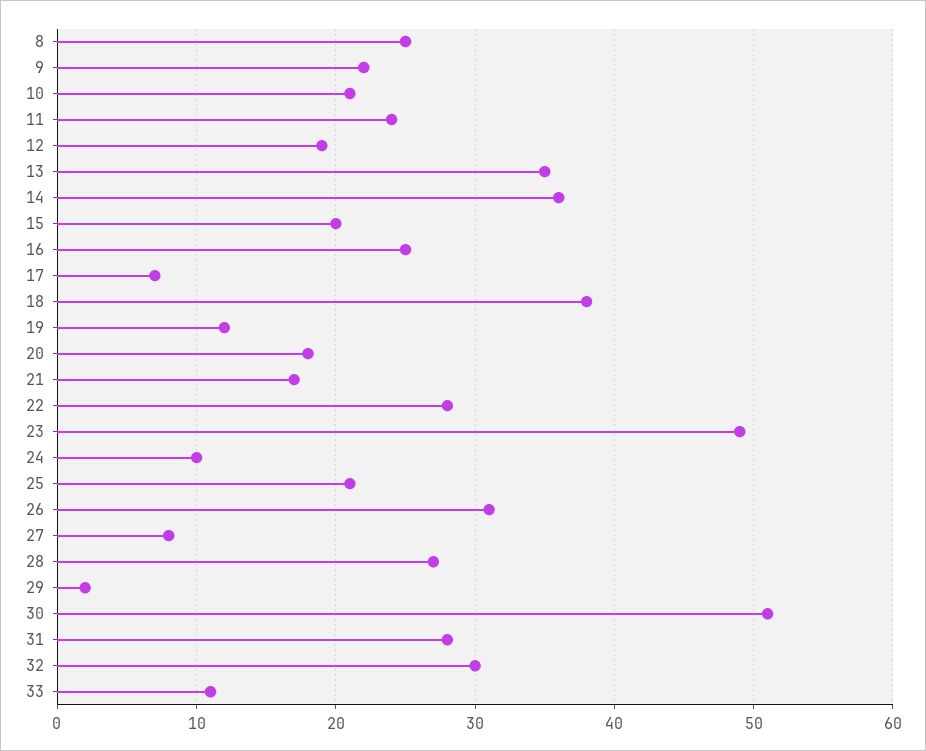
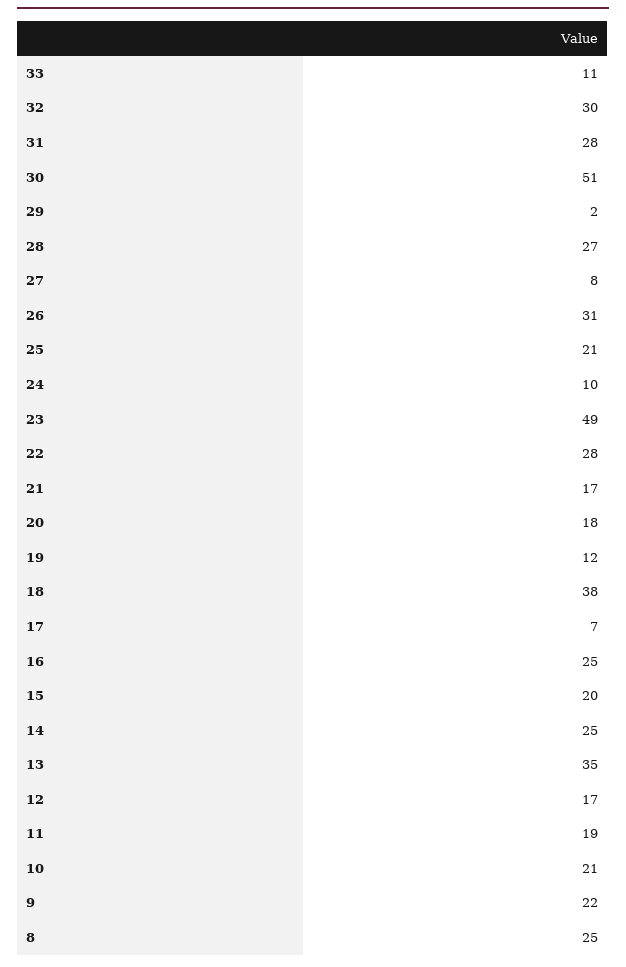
11: 24 -> 19
12: 19 -> 17
14: 36 -> 25

